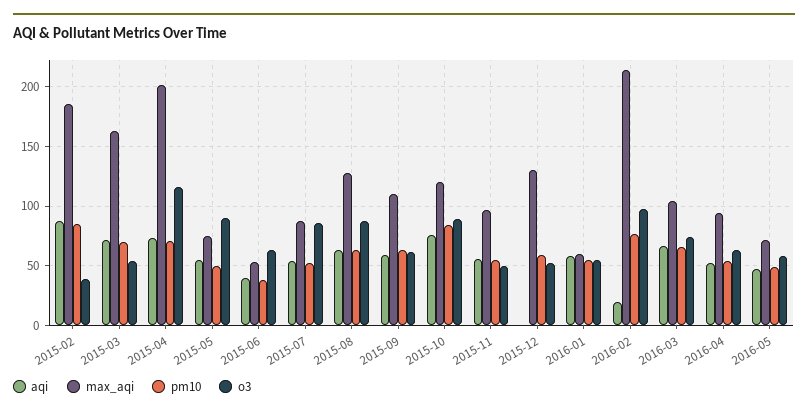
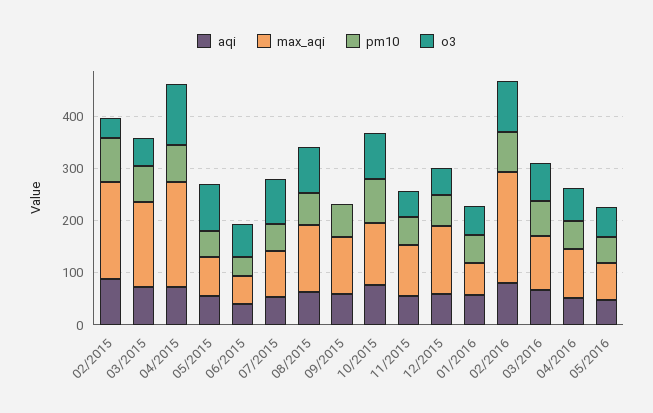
o3, 2015-09: 60 -> 0
aqi, 2015-12: 0 -> 60
aqi, 2016-02: 20 -> 80

